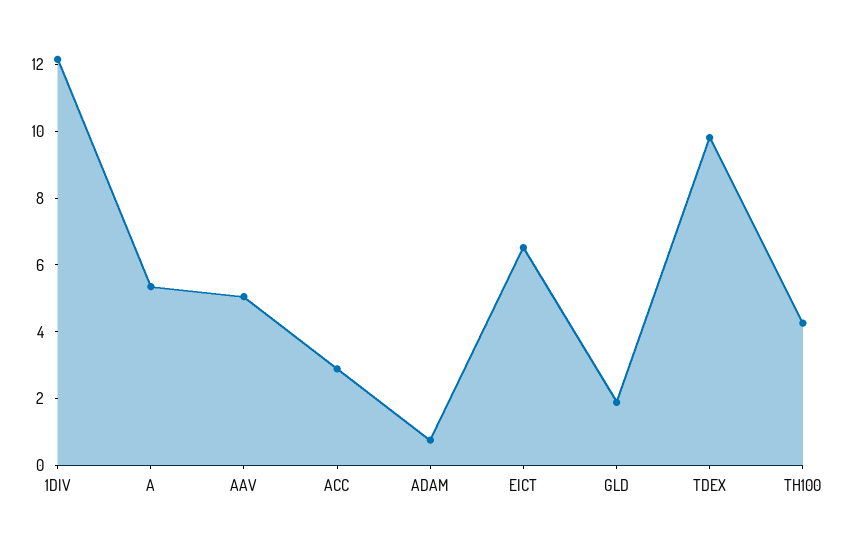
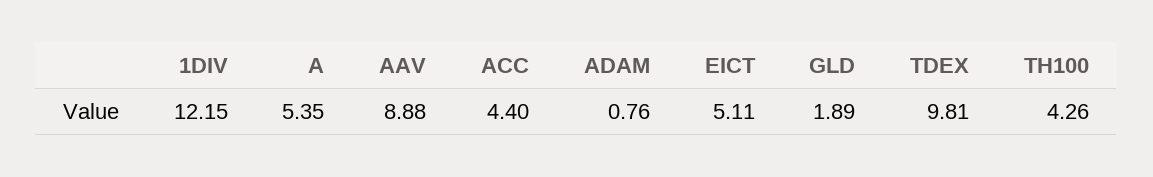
AAV: 5 -> 8.88
ACC: 3 -> 4.4
EICT: 6.5 -> 5.11

